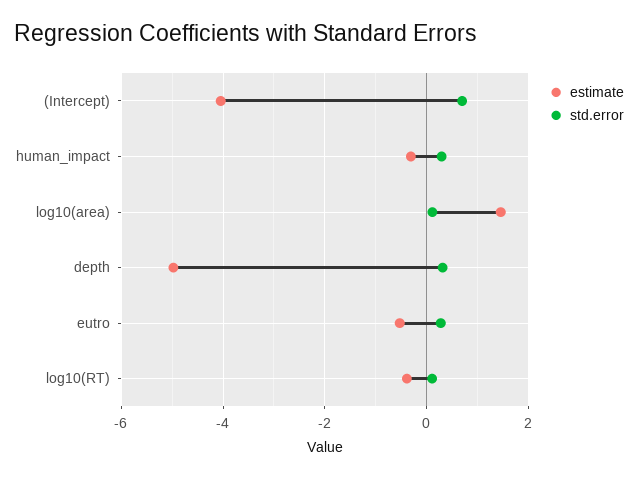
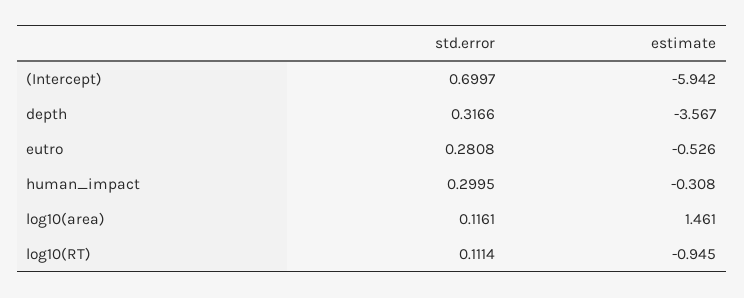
estimate, (Intercept): -4 -> -5.942
estimate, depth: -5 -> -3.567
estimate, log10(RT): -0.4 -> -0.945

